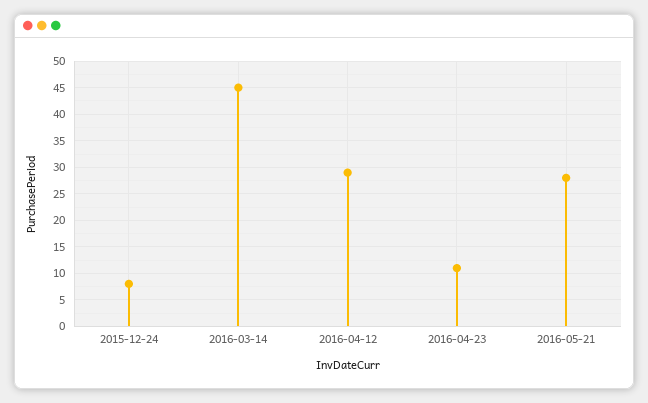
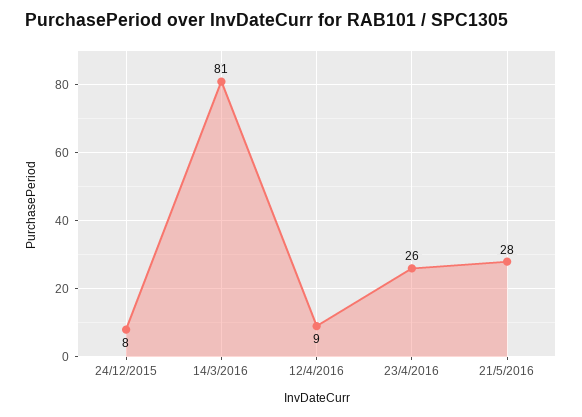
2016-03-14: 45 -> 81
2016-04-12: 30 -> 9
2016-04-23: 10 -> 26

